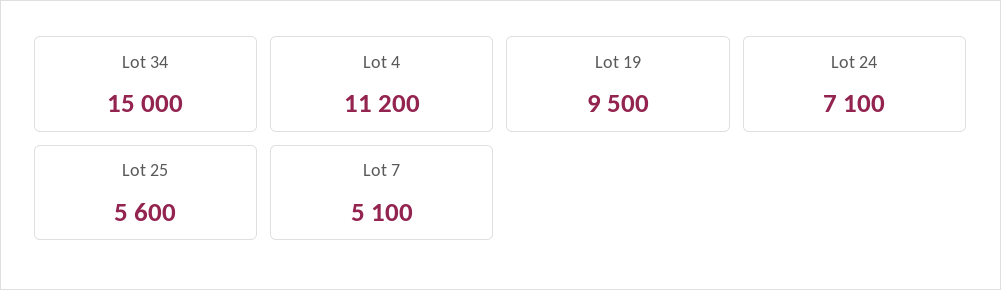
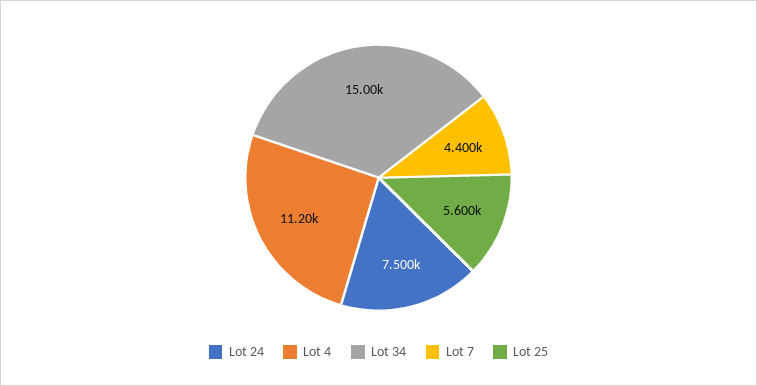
Lot 19: 9500 -> none
Lot 24: 7100 -> 7500
Lot 7: 5100 -> 4400

